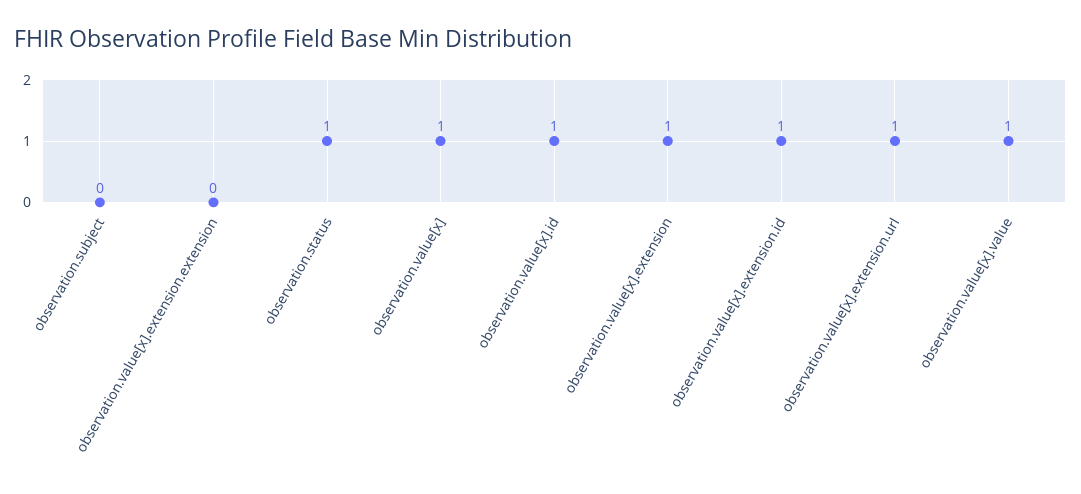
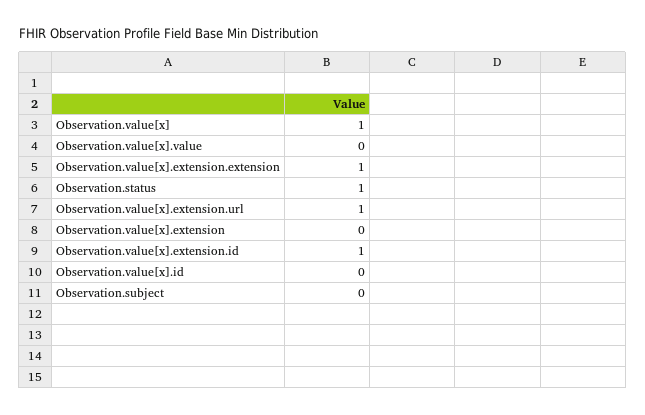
observation.value[x].extension.extension: 0 -> 1
observation.value[x].id: 1 -> 0
observation.value[x].extension: 1 -> 0
observation.value[x].value: 1 -> 0

